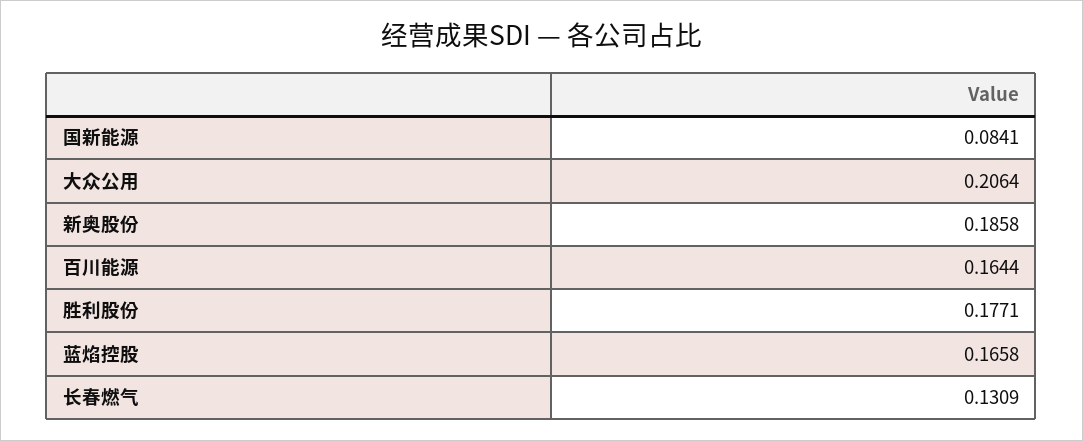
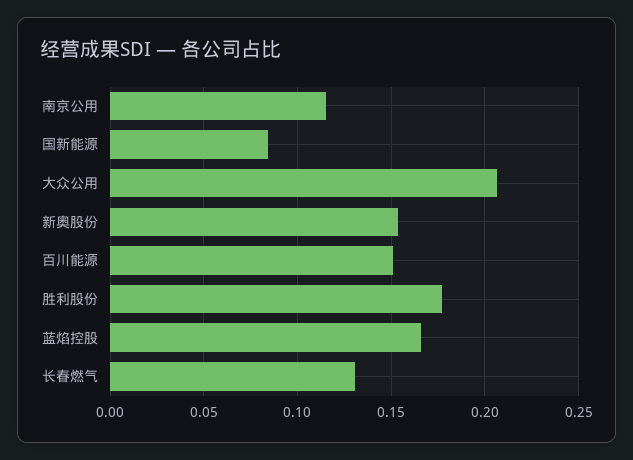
新奥股份: 0.1858 -> 0.155
百川能源: 0.1644 -> 0.15
南京公用: none -> 0.115

